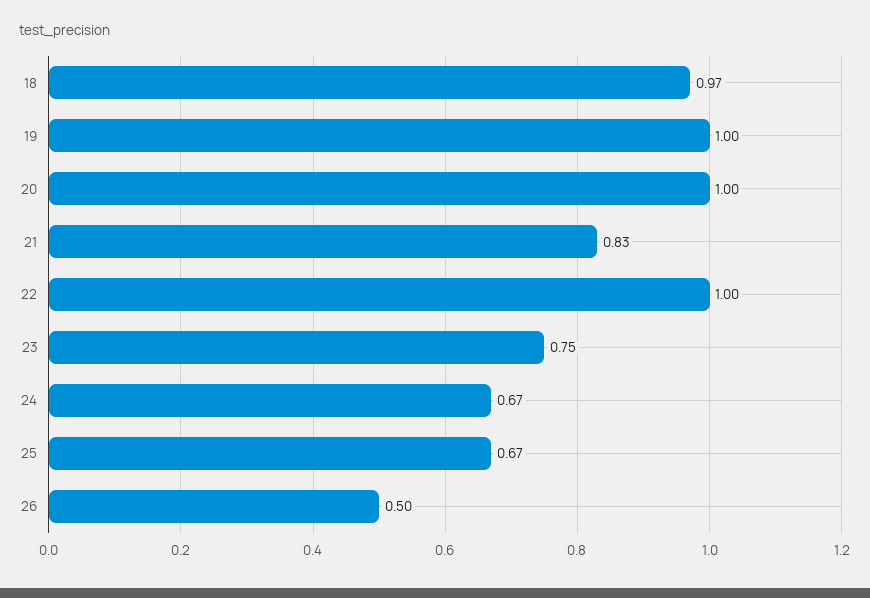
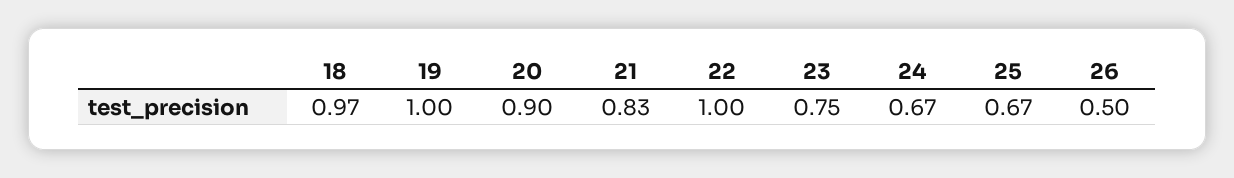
20: 1 -> 0.9

